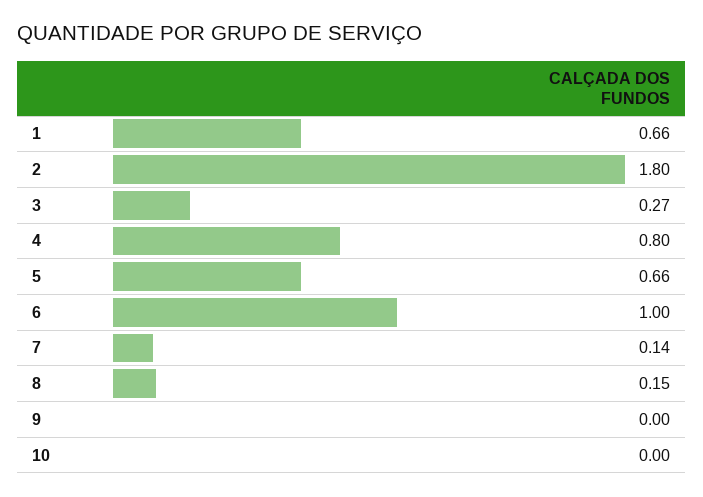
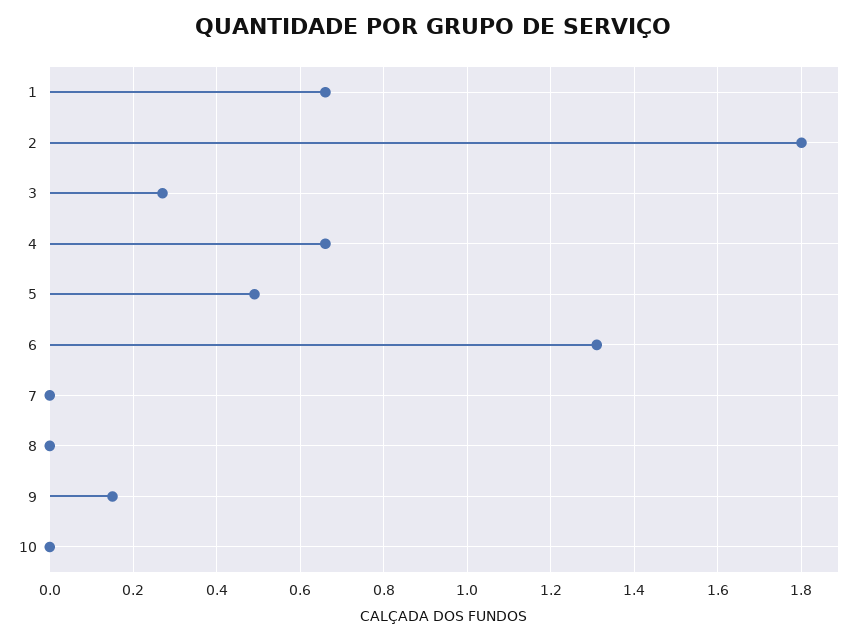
4: 0.8 -> 0.65
5: 0.66 -> 0.5
6: 1 -> 1.3
7: 0.14 -> 0
8: 0.15 -> 0
9: 0 -> 0.15

